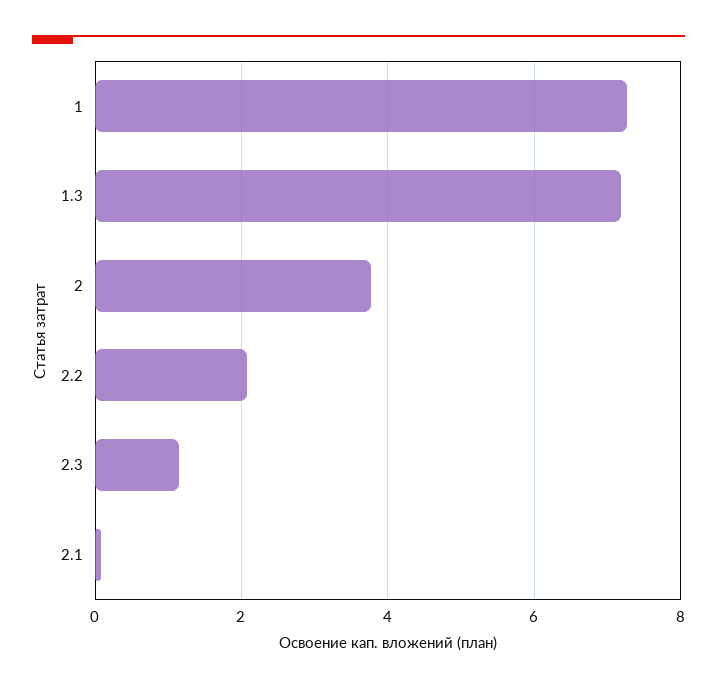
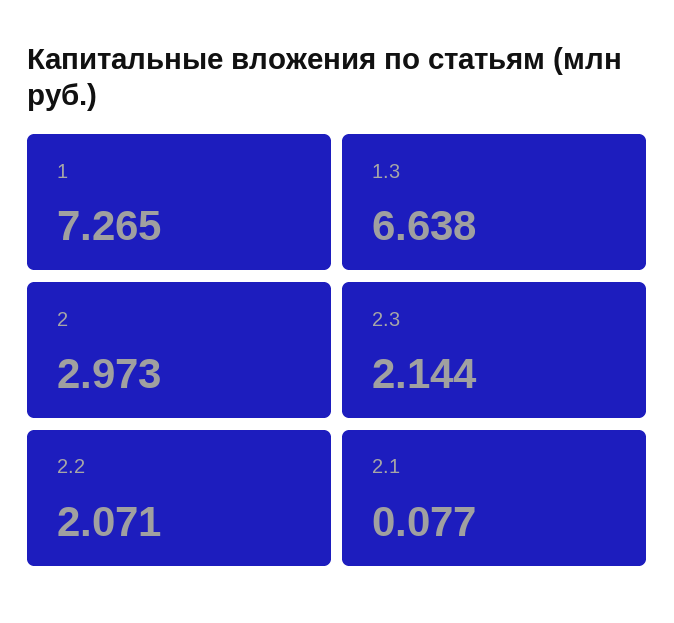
1.3: 7.2 -> 6.638
2: 3.8 -> 2.973
2.3: 1.2 -> 2.144

